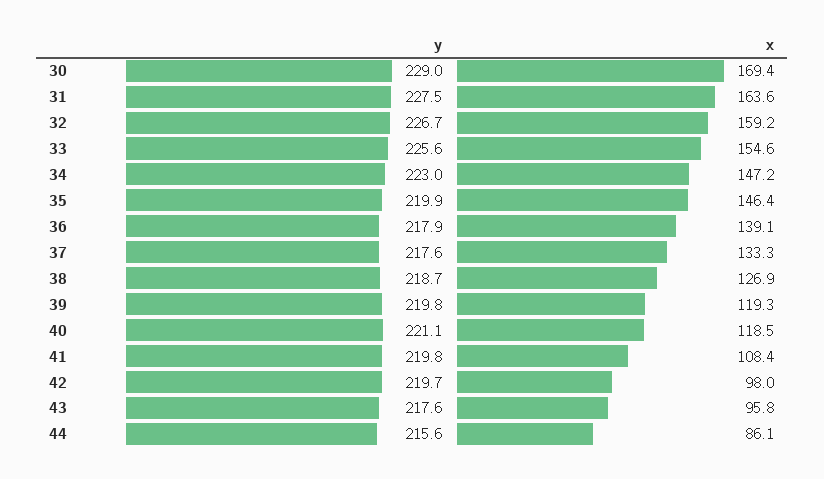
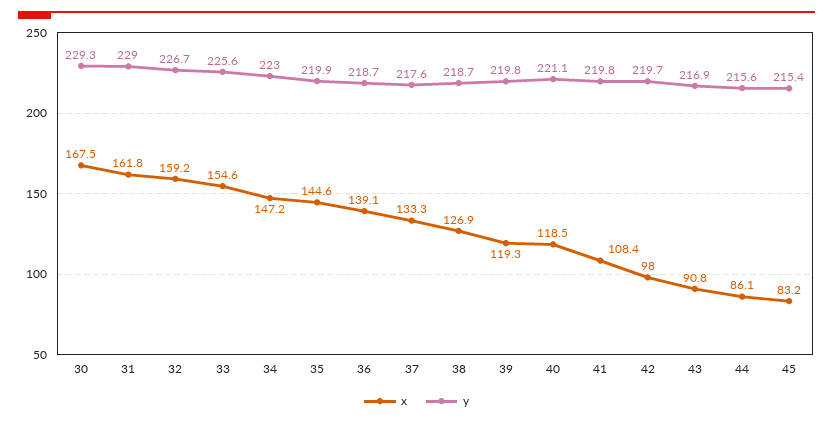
y, 30: 229 -> 229.3
x, 30: 169.4 -> 167.5
y, 31: 227.5 -> 229
x, 31: 163.6 -> 161.8
x, 35: 146.4 -> 144.6
y, 36: 217.9 -> 218.7
y, 43: 217.6 -> 216.9
x, 43: 95.8 -> 90.8
x, 45: none -> 83.2
y, 45: none -> 215.4

